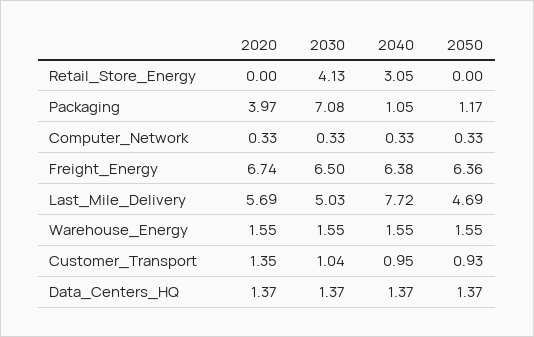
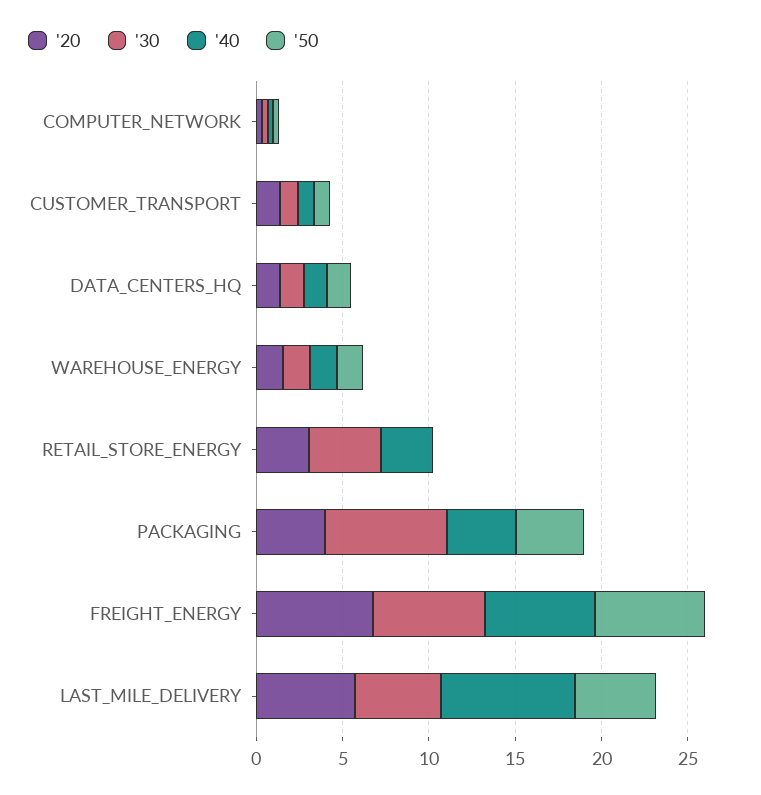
2020, Retail_Store_Energy: 0 -> 3
2040, Packaging: 1.05 -> 4
2050, Packaging: 1.17 -> 4

